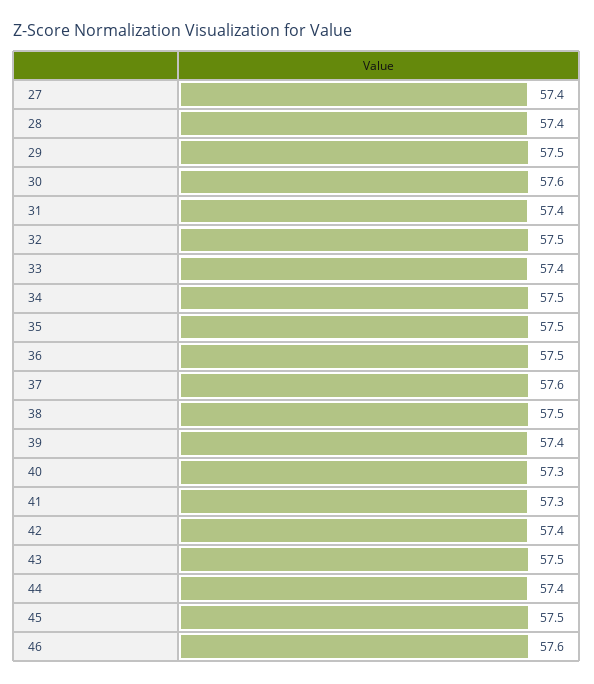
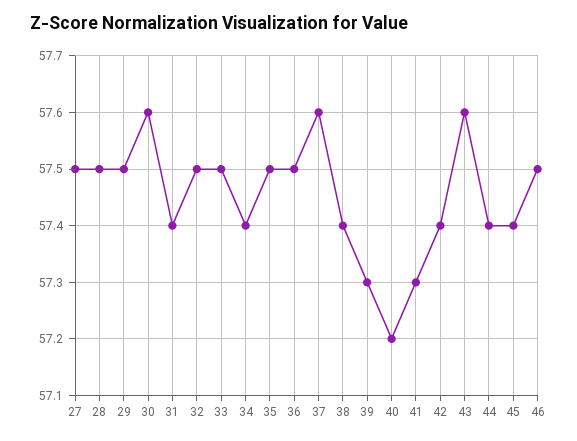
27: 57.4 -> 57.5
28: 57.4 -> 57.5
33: 57.4 -> 57.5
34: 57.5 -> 57.4
38: 57.5 -> 57.4
39: 57.4 -> 57.3
40: 57.3 -> 57.2
43: 57.5 -> 57.6
45: 57.5 -> 57.4
46: 57.6 -> 57.5

